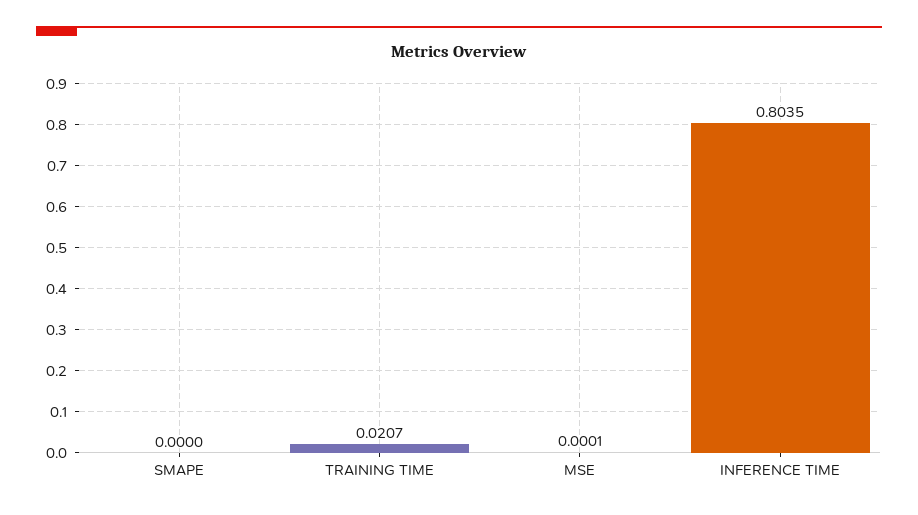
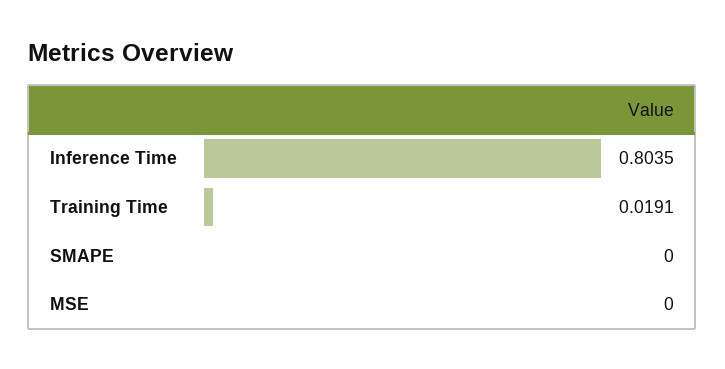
TRAINING TIME: 0.0207 -> 0.0191
MSE: 0.0001 -> 0

